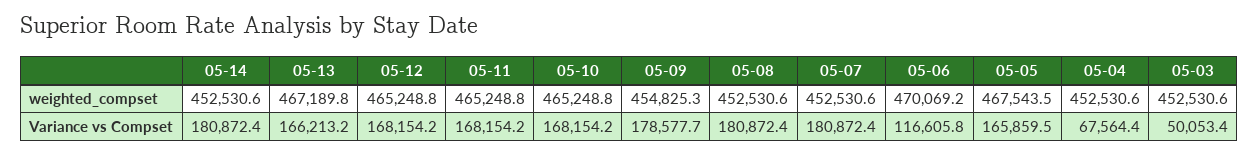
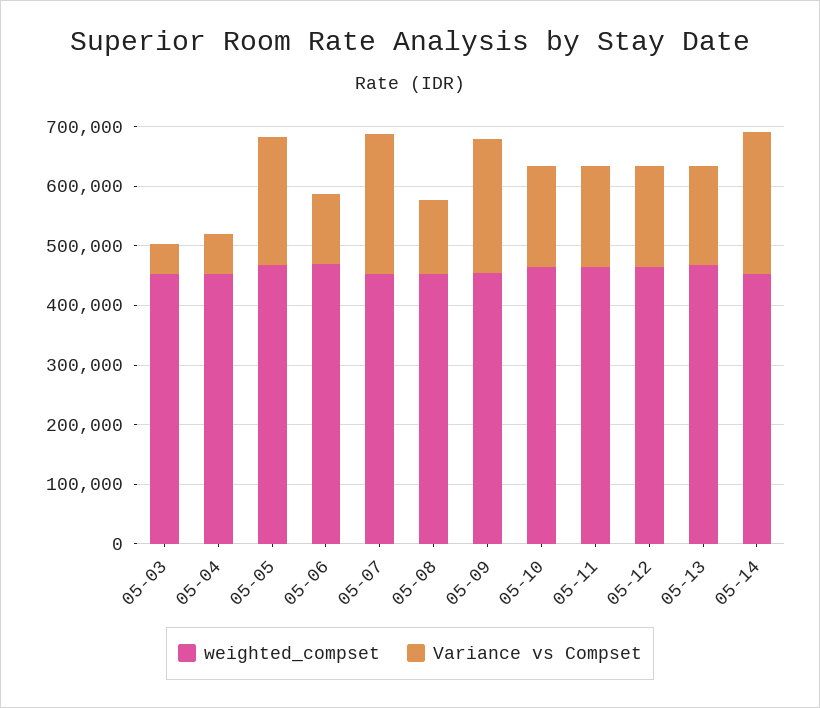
Variance vs Compset, 05-14: 180872.4 -> 240000
Variance vs Compset, 05-09: 178577.7 -> 220000
Variance vs Compset, 05-08: 180872.4 -> 120000
Variance vs Compset, 05-07: 180872.4 -> 240000
Variance vs Compset, 05-05: 165859.5 -> 220000

